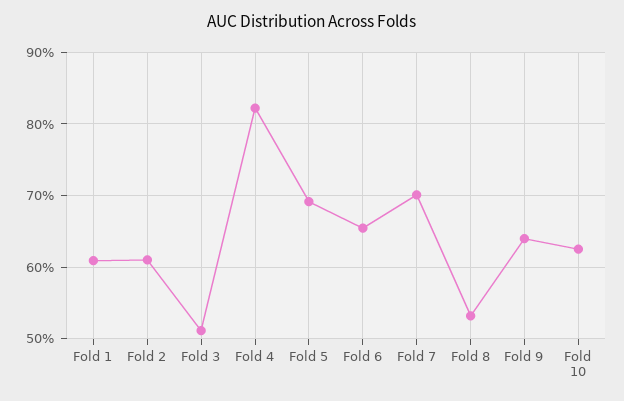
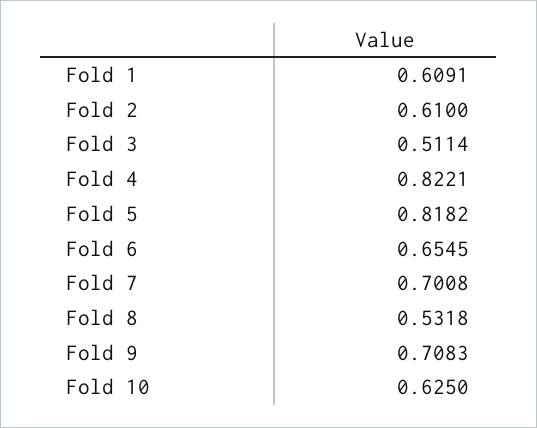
Fold 5: 0.69 -> 0.8182
Fold 9: 0.64 -> 0.7083

